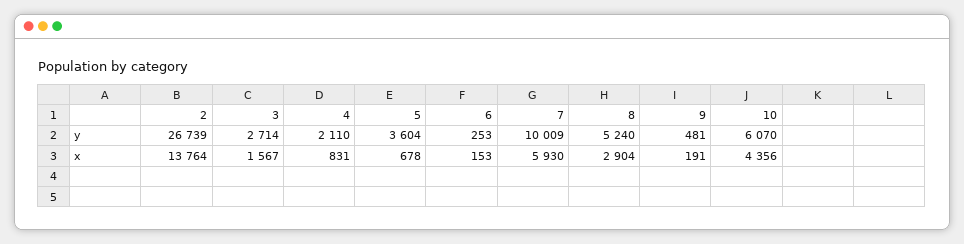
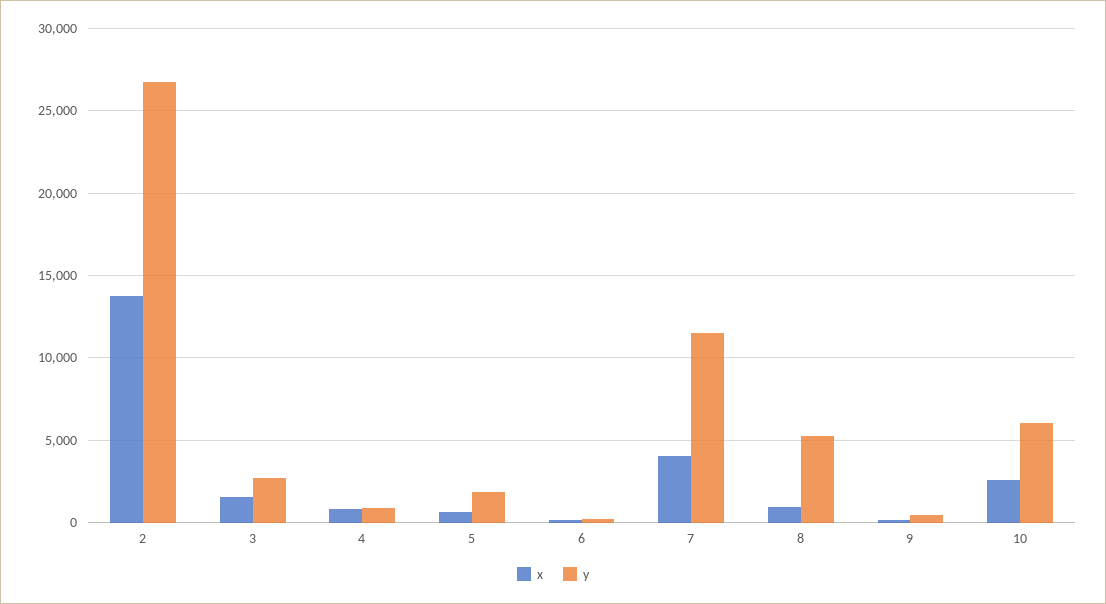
y, 4: 2110 -> 1000
y, 5: 3604 -> 2000
y, 7: 10009 -> 11500
x, 7: 5930 -> 4000
x, 8: 2904 -> 1000
x, 10: 4356 -> 2500

